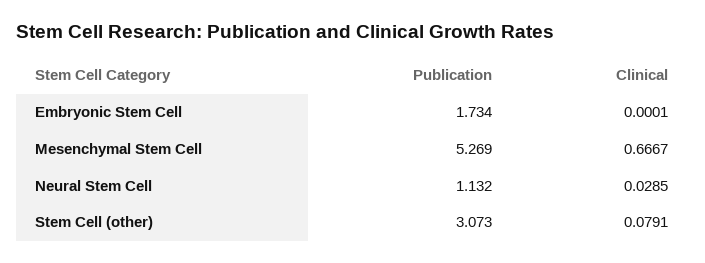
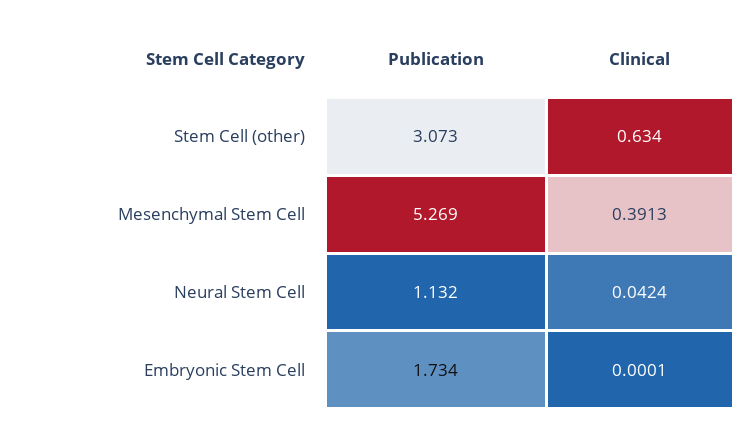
Clinical, Mesenchymal Stem Cell: 0.6667 -> 0.3913
Clinical, Neural Stem Cell: 0.0285 -> 0.0424
Clinical, Stem Cell (other): 0.0791 -> 0.634

